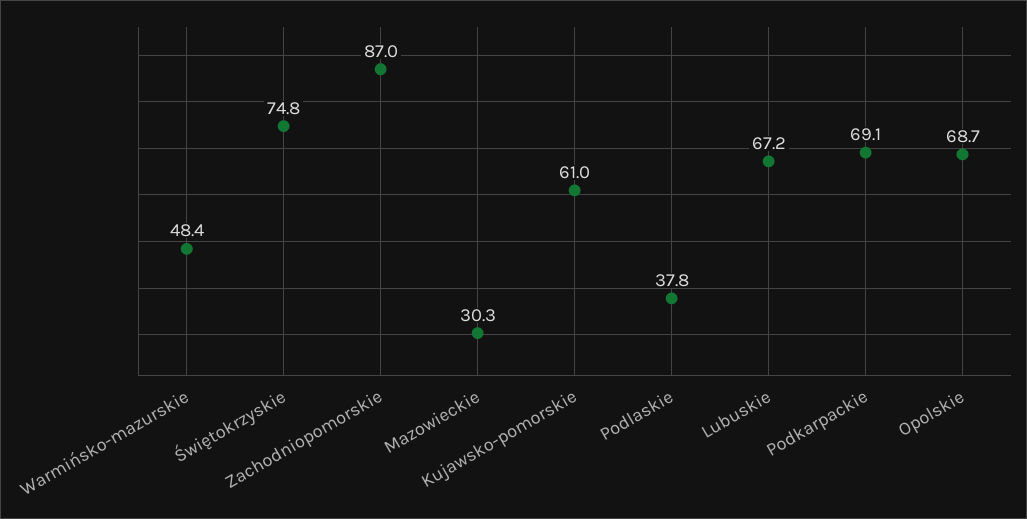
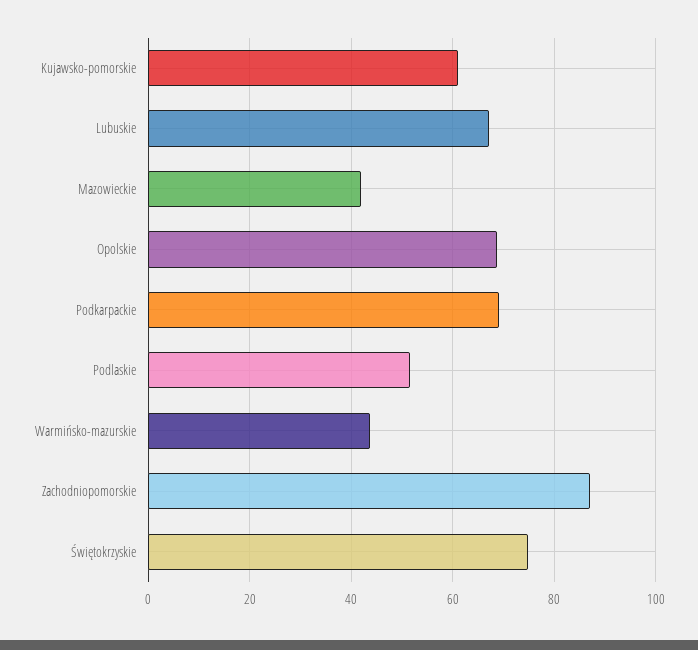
Warmińsko-mazurskie: 48.4 -> 44
Mazowieckie: 30.3 -> 42
Podlaskie: 37.8 -> 52

